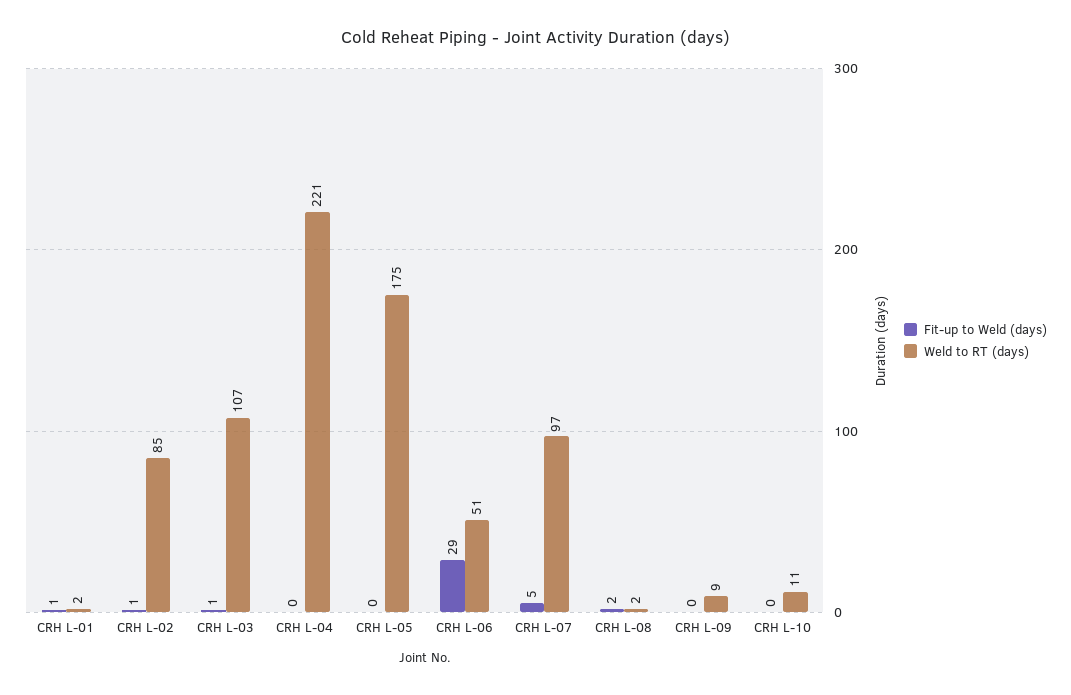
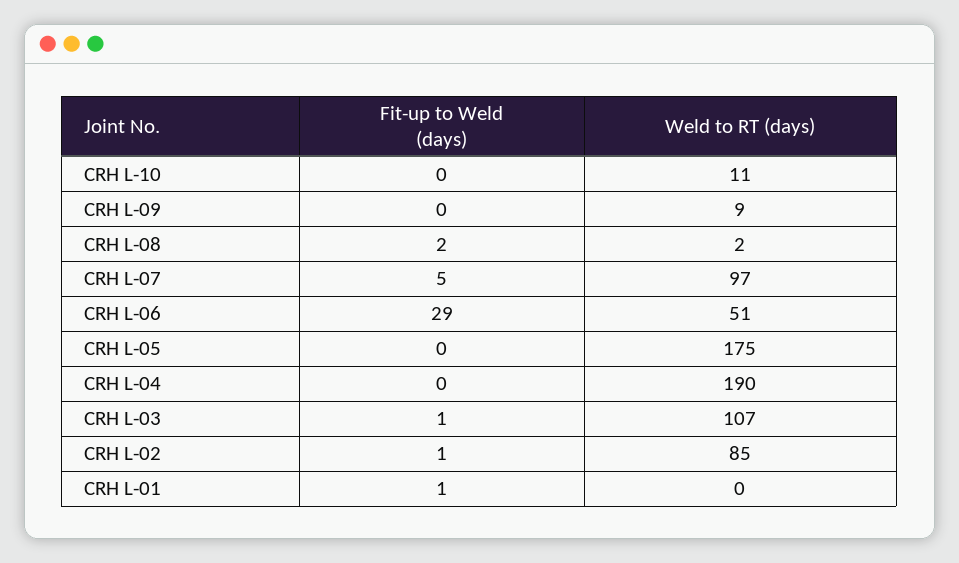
Weld to RT (days), CRH L-01: 2 -> 0
Weld to RT (days), CRH L-04: 221 -> 190

